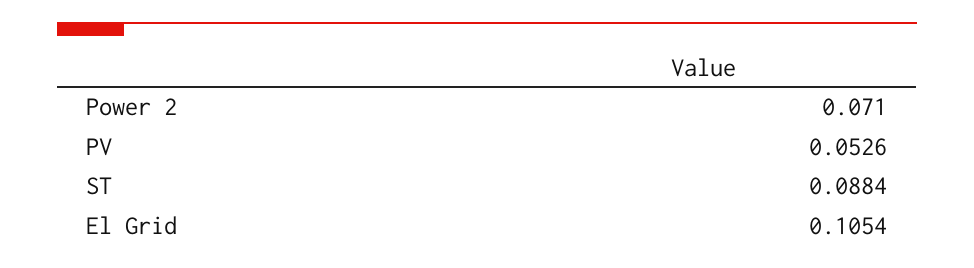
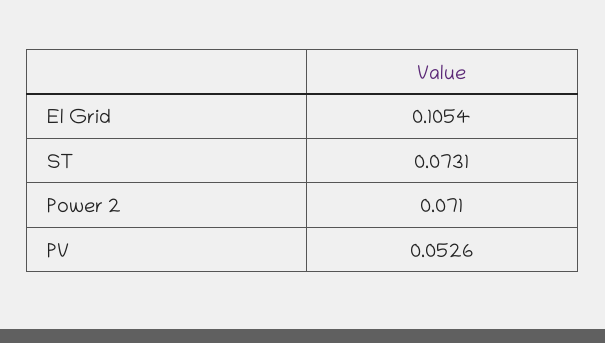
ST: 0.0884 -> 0.0731

